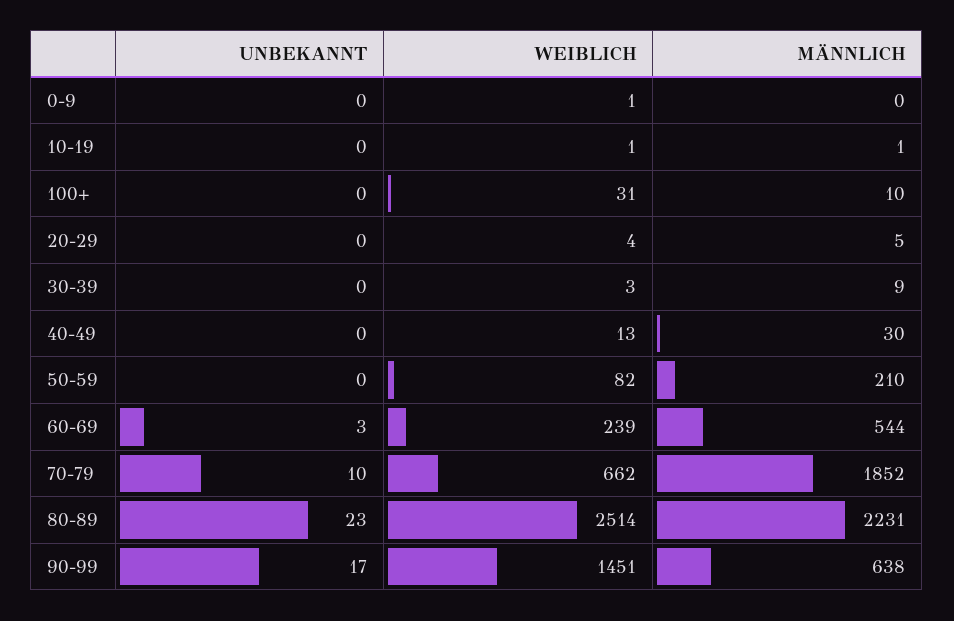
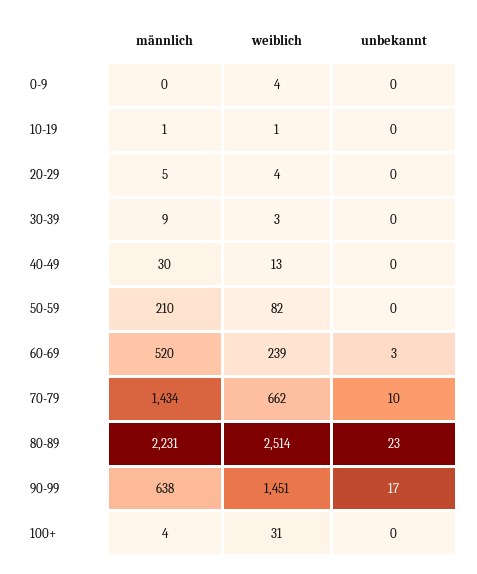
WEIBLICH, 0-9: 1 -> 4
MÄNNLICH, 100+: 10 -> 4
MÄNNLICH, 60-69: 544 -> 520
MÄNNLICH, 70-79: 1852 -> 1434

